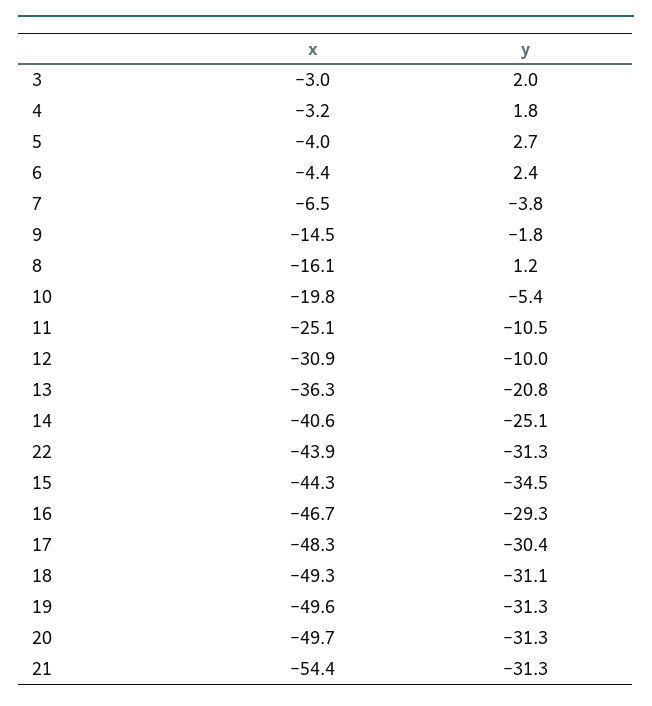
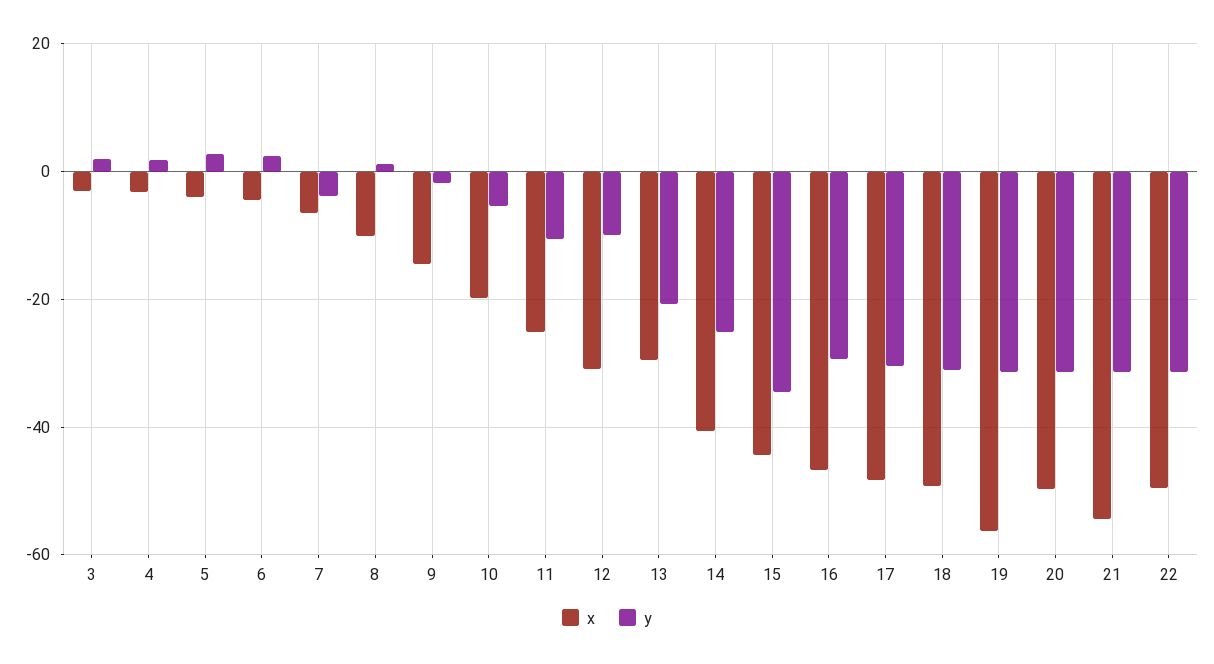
x, 8: -16.1 -> -10
x, 13: -36.3 -> -30
x, 22: -43.9 -> -50
x, 19: -49.6 -> -56

